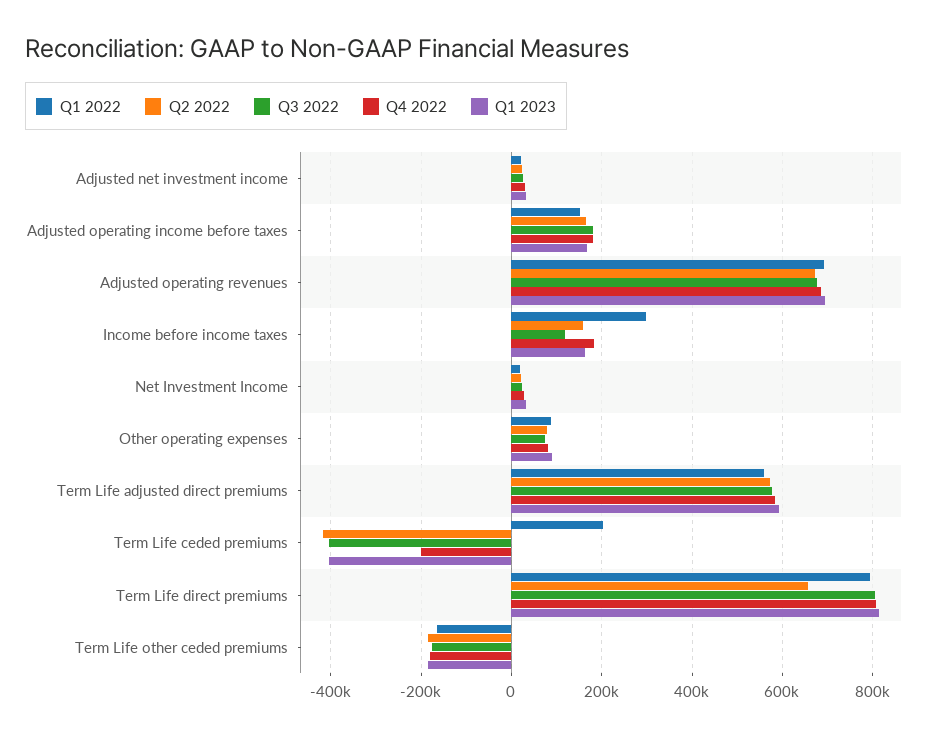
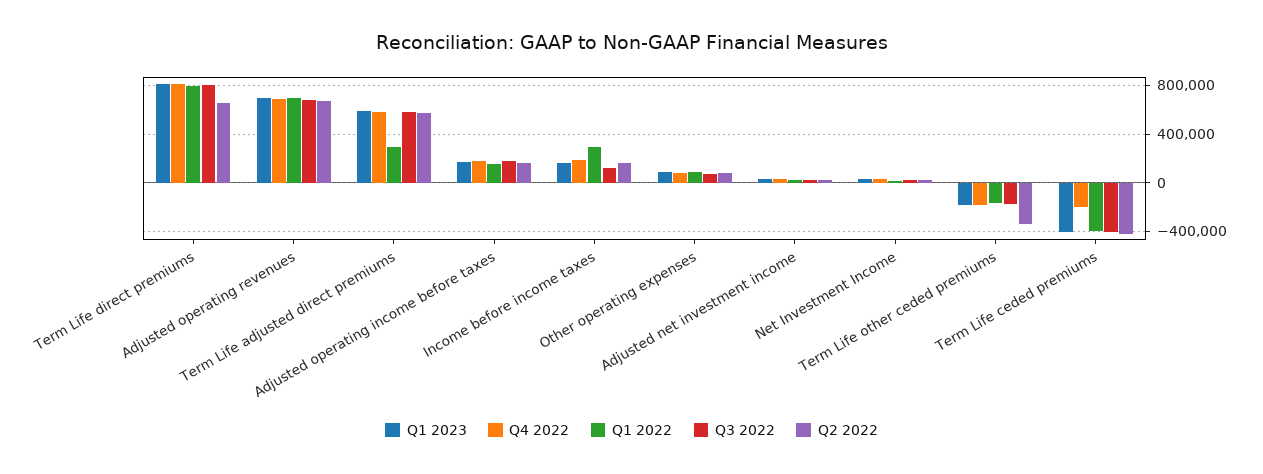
Q1 2022, Term Life adjusted direct premiums: 560000 -> 300000
Q1 2022, Term Life ceded premiums: 200000 -> -400000
Q2 2022, Term Life other ceded premiums: -180000 -> -350000

